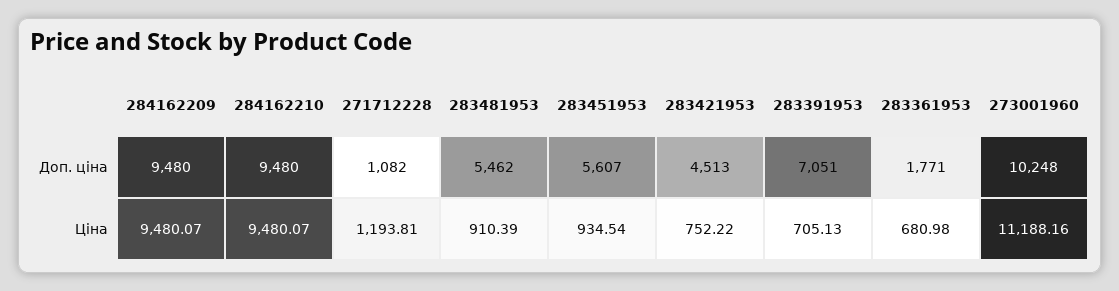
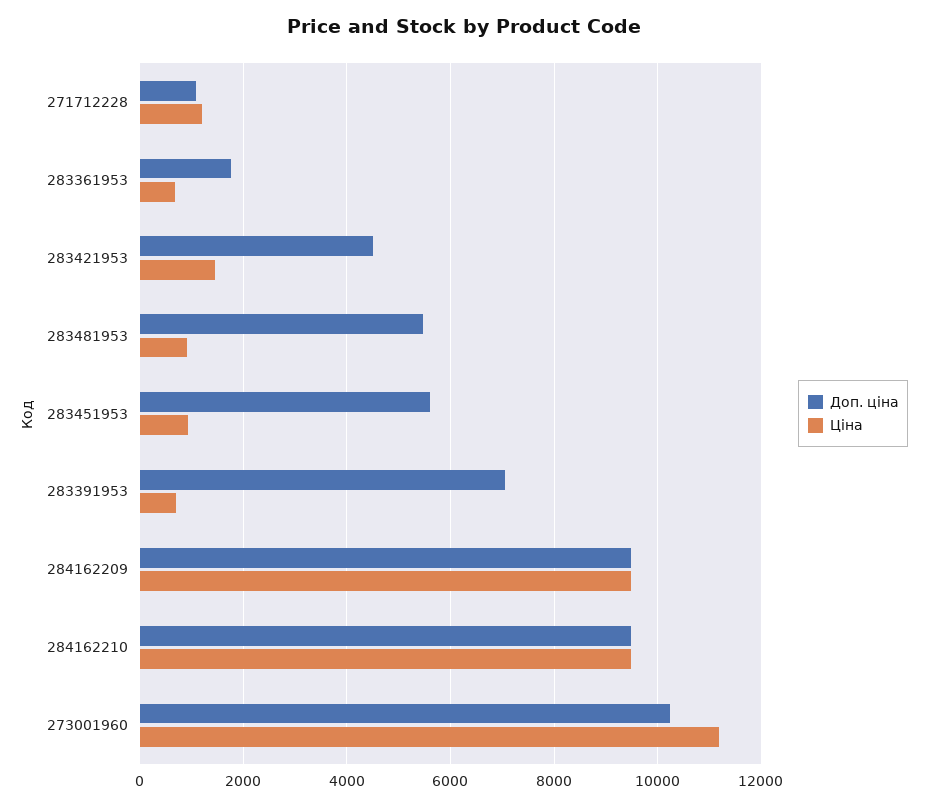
Ціна, 283421953: 752.22 -> 1400

